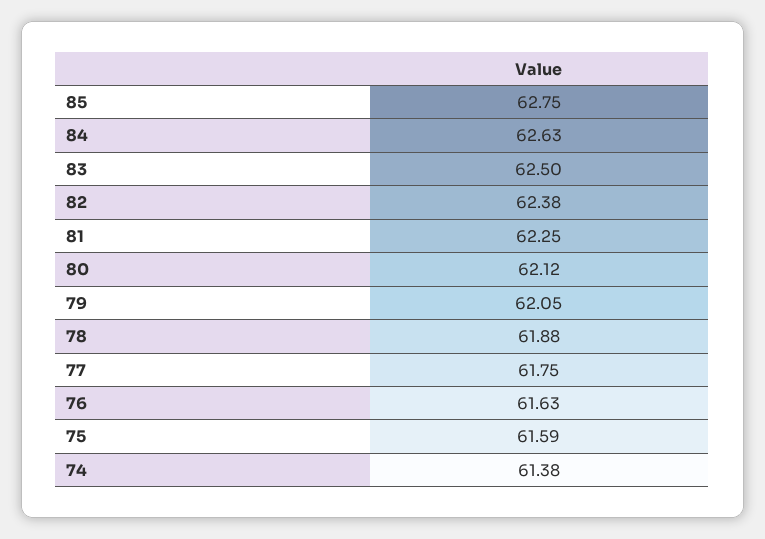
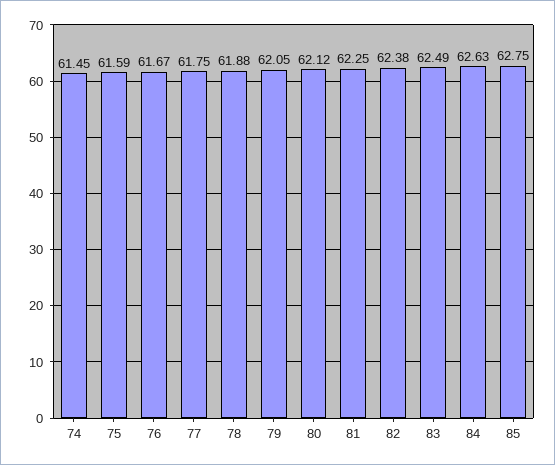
83: 62.5 -> 62.49
76: 61.63 -> 61.67
74: 61.38 -> 61.45

